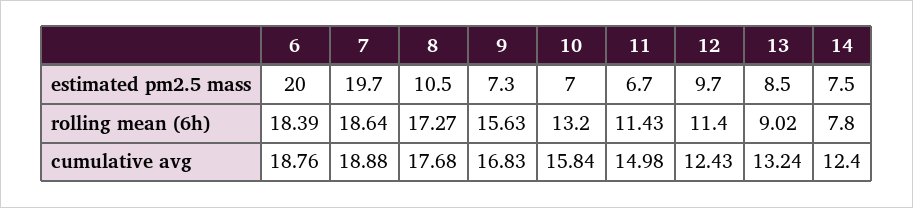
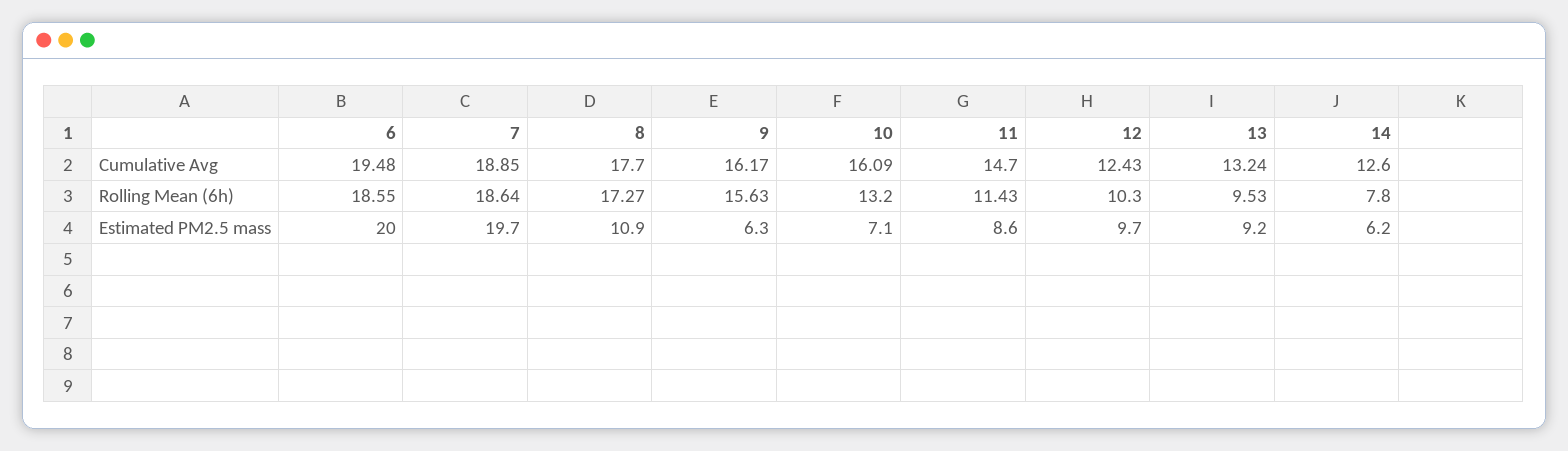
8, estimated pm2.5 mass: 10.5 -> 10.9
9, estimated pm2.5 mass: 7.3 -> 6.3
10, estimated pm2.5 mass: 7 -> 7.1
11, estimated pm2.5 mass: 6.7 -> 8.6
13, estimated pm2.5 mass: 8.5 -> 9.2
14, estimated pm2.5 mass: 7.5 -> 6.2
6, rolling mean (6h): 18.39 -> 18.55
12, rolling mean (6h): 11.4 -> 10.3
13, rolling mean (6h): 9.02 -> 9.53
6, cumulative avg: 18.76 -> 19.48
7, cumulative avg: 18.88 -> 18.85
8, cumulative avg: 17.68 -> 17.7
9, cumulative avg: 16.83 -> 16.17
10, cumulative avg: 15.84 -> 16.09
11, cumulative avg: 14.98 -> 14.7
14, cumulative avg: 12.4 -> 12.6

